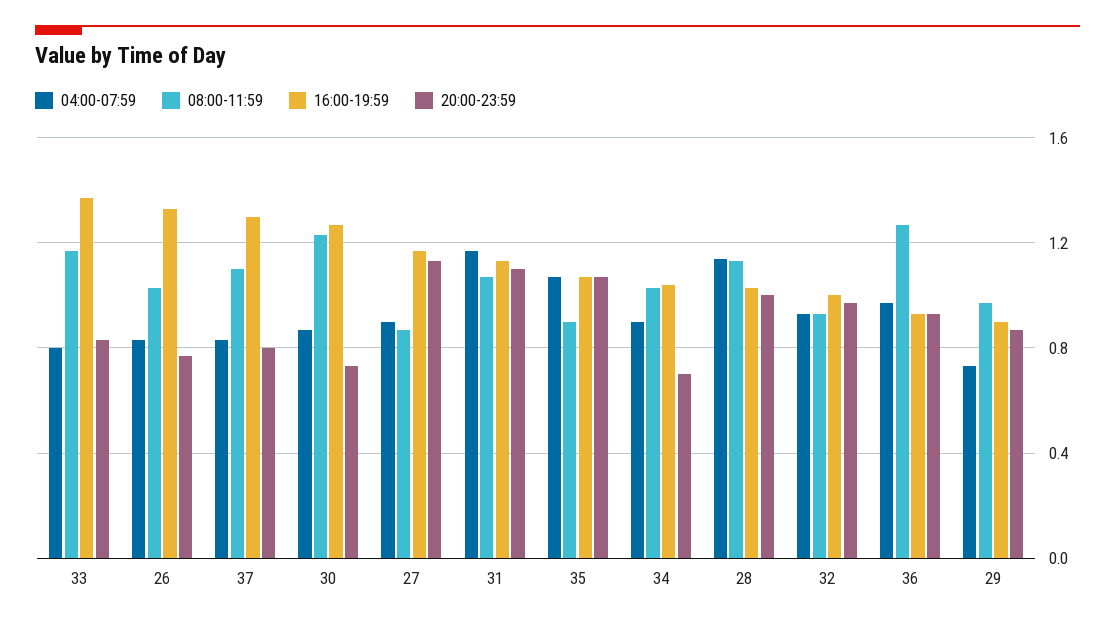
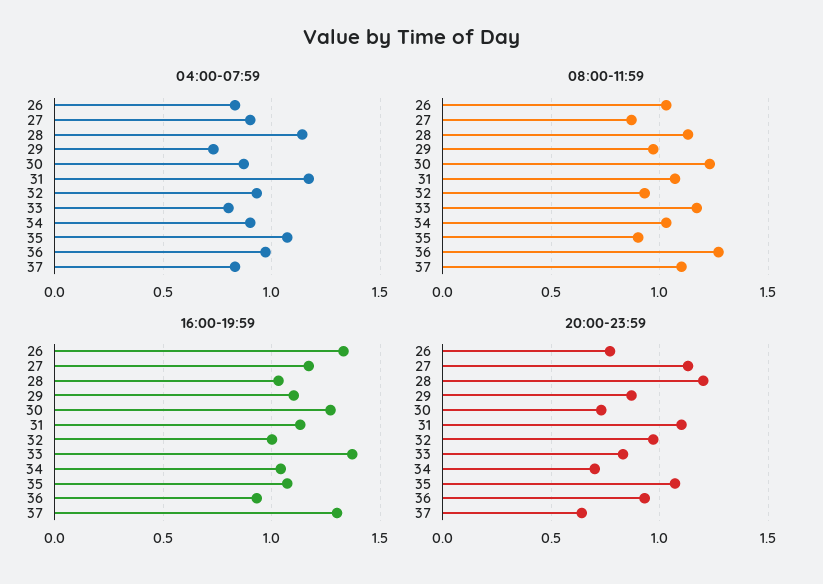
20:00-23:59, 37: 0.8 -> 0.65
20:00-23:59, 28: 1 -> 1.2
16:00-19:59, 29: 0.9 -> 1.1

